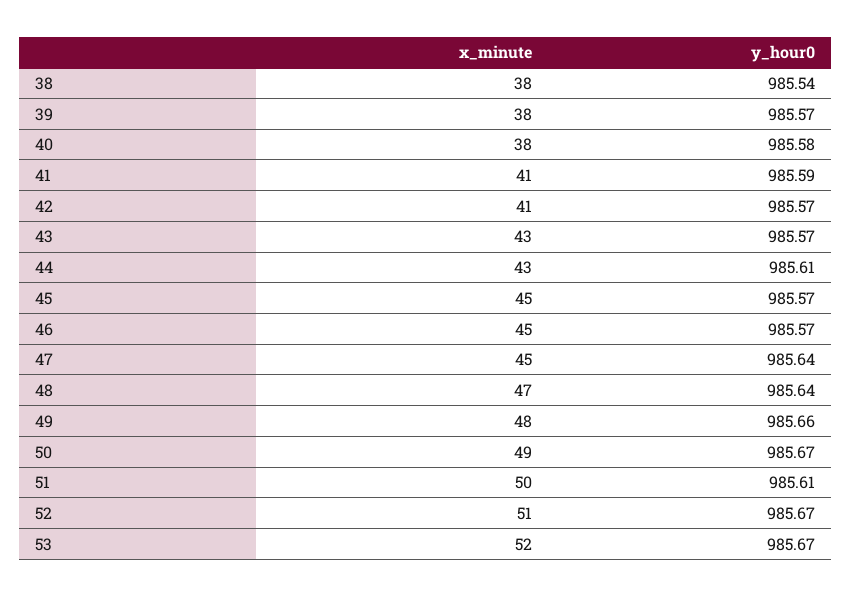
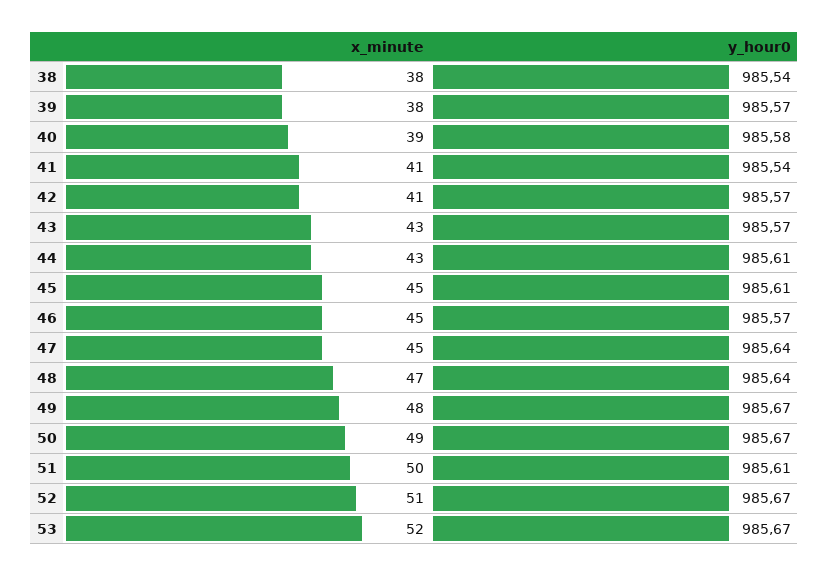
x_minute, 40: 38 -> 39
y_hour0, 41: 985.59 -> 985.54
y_hour0, 45: 985.57 -> 985.61
y_hour0, 49: 985.66 -> 985.67

